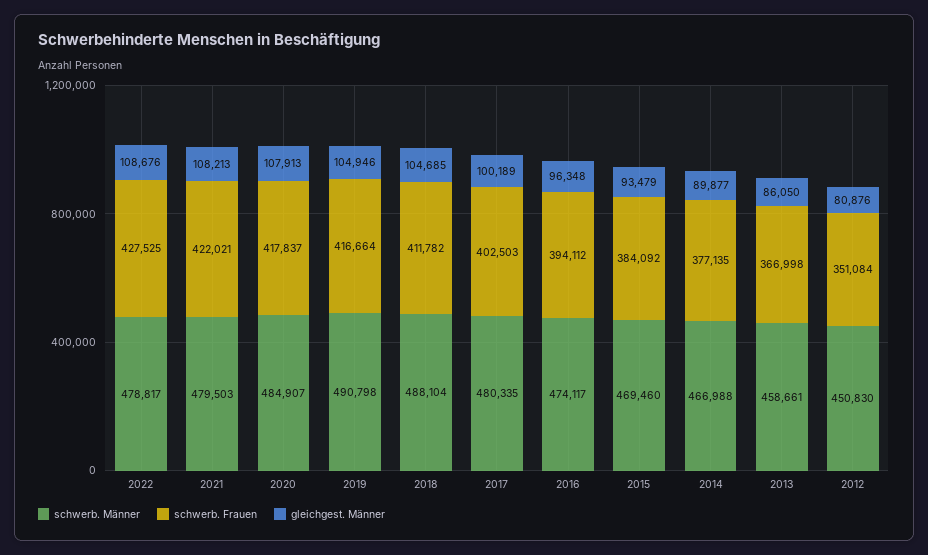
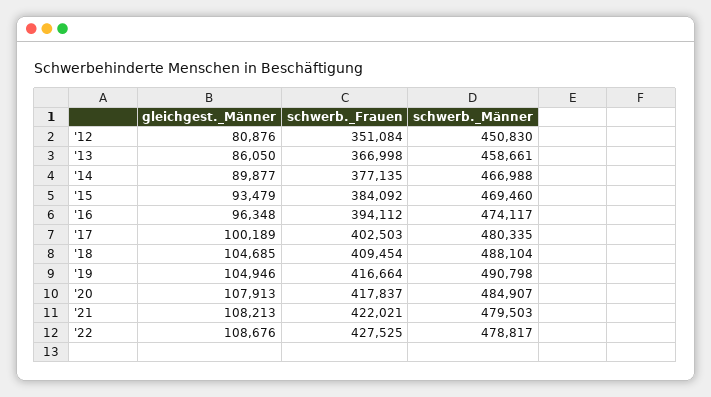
schwerb. Frauen, 2018: 411782 -> 409454

